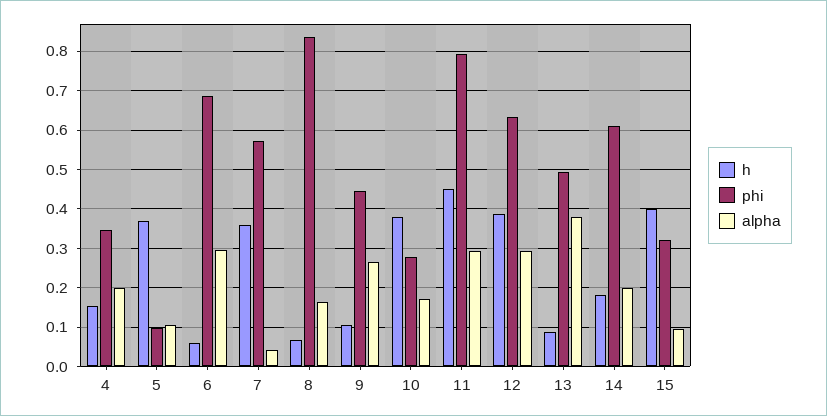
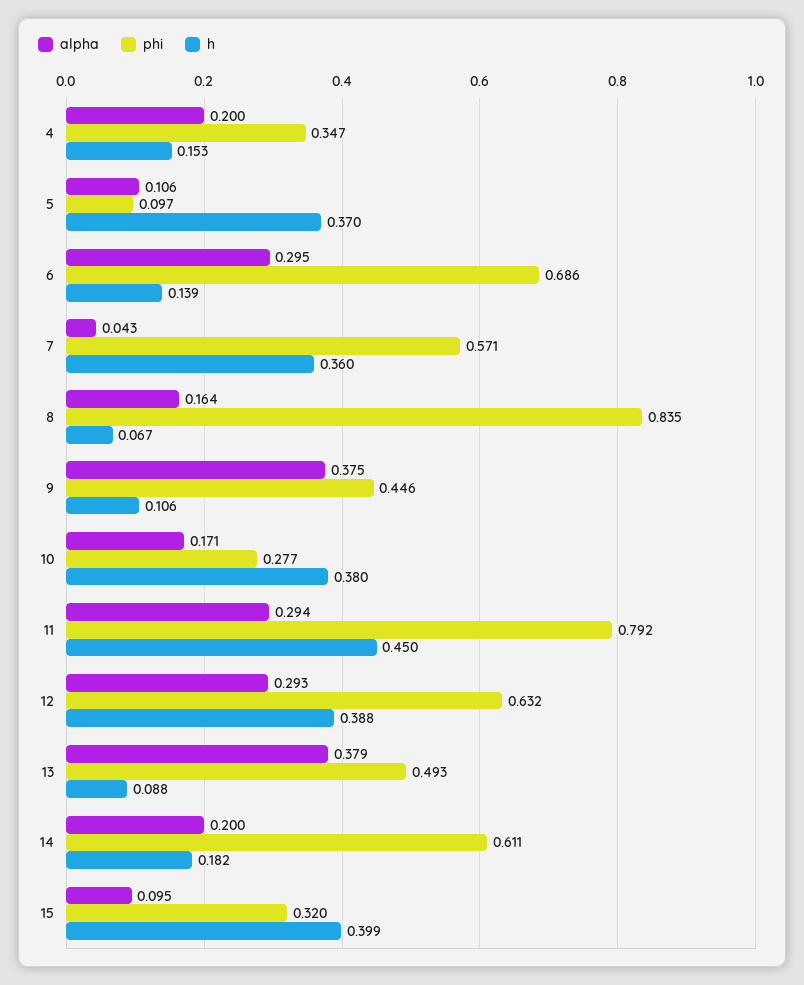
h, 6: 0.06 -> 0.139
alpha, 9: 0.26 -> 0.375

